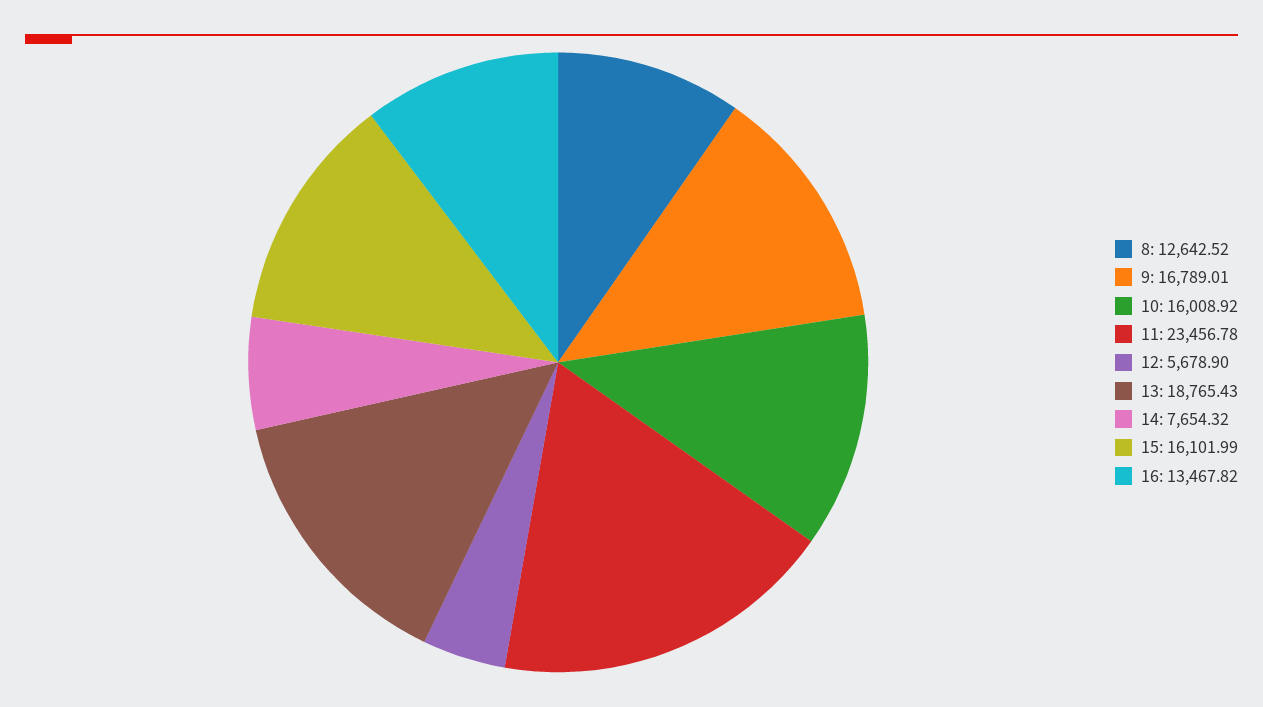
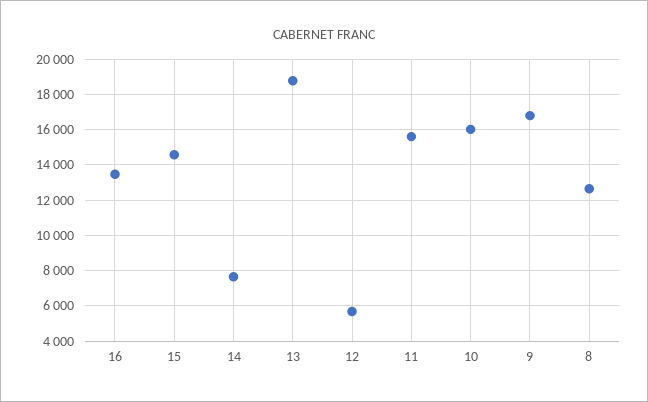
11: 23456.78 -> 15500
15: 16101.99 -> 14500

